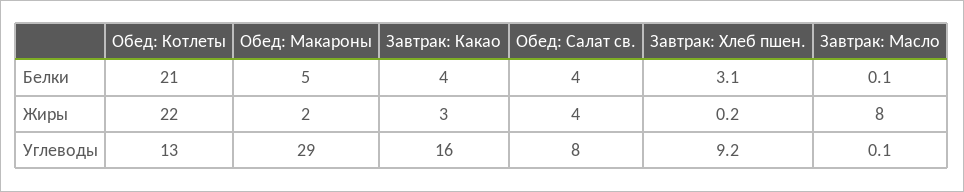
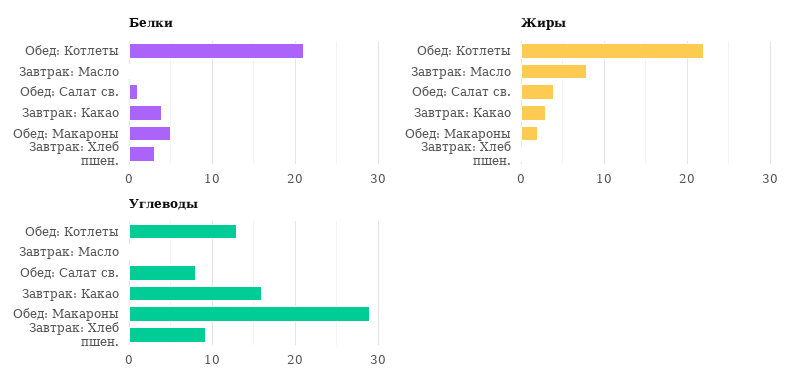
Белки, Обед: Салат св.: 4 -> 1

